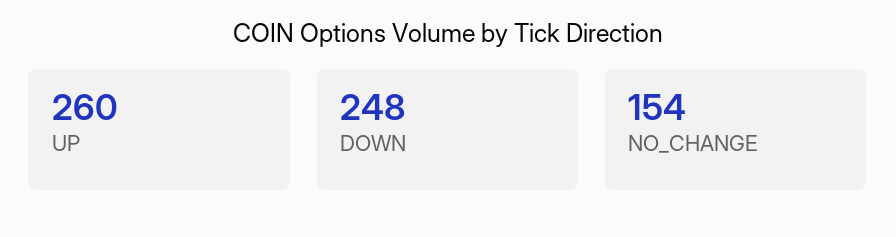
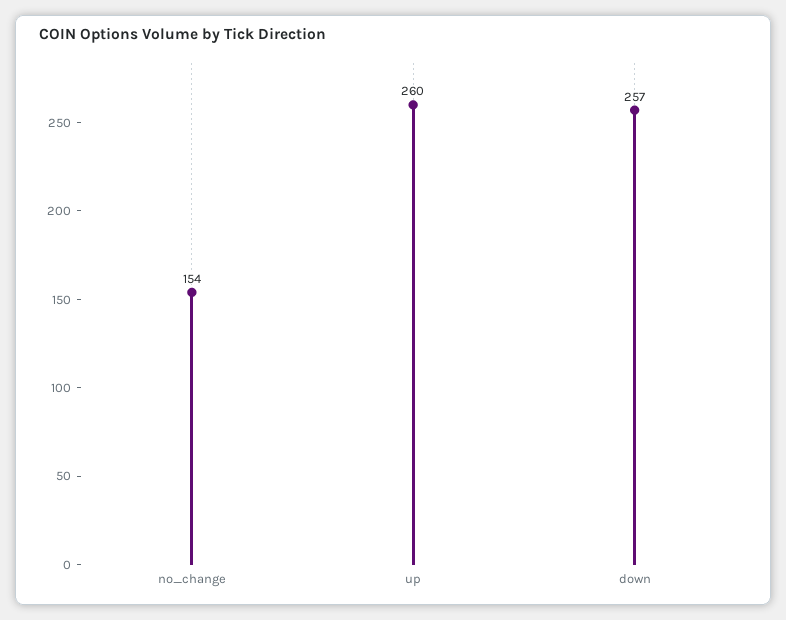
DOWN: 248 -> 257

